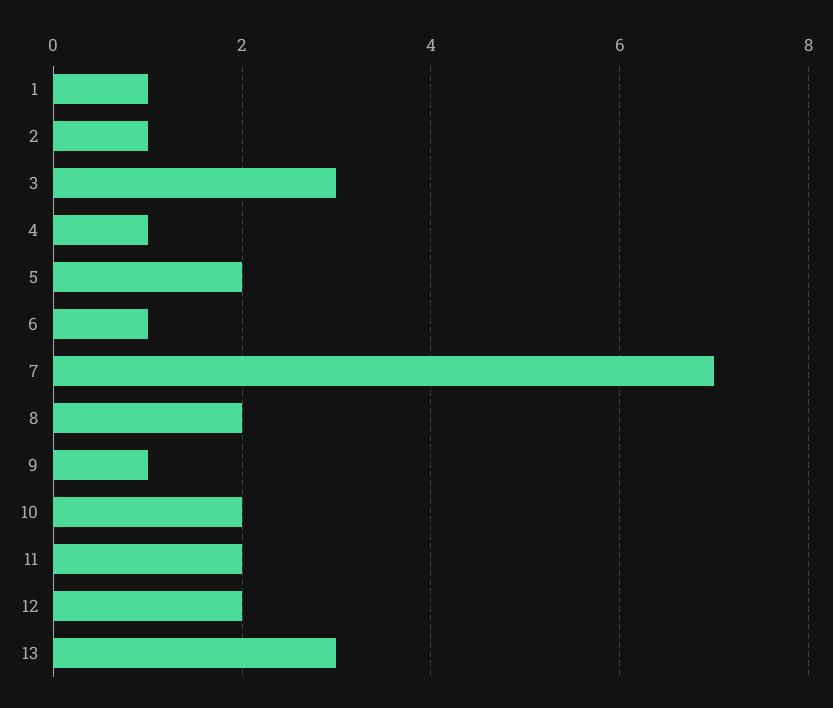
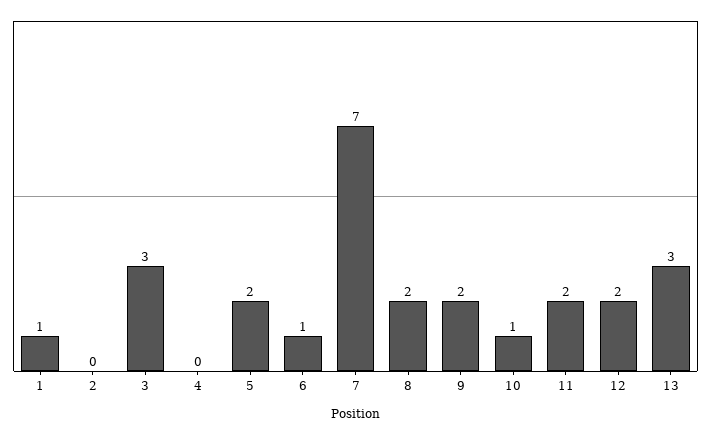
2: 1 -> 0
4: 1 -> 0
9: 1 -> 2
10: 2 -> 1

